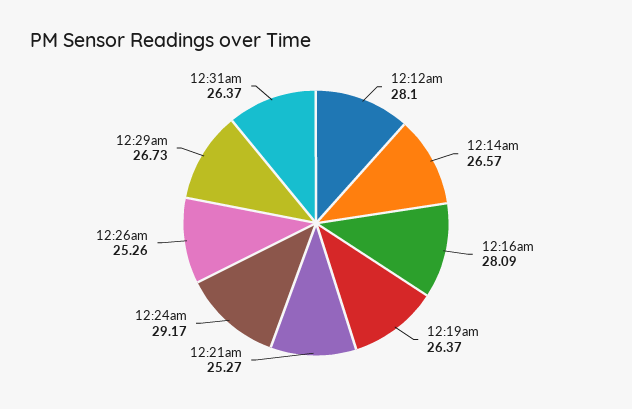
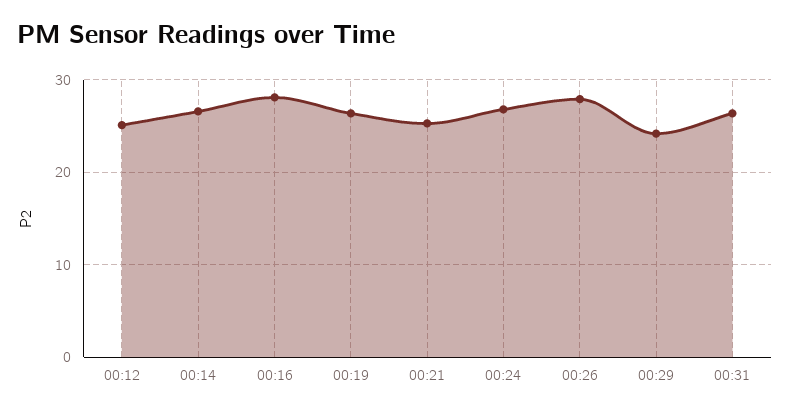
12:12am: 28.1 -> 25
12:24am: 29.17 -> 27
12:26am: 25.26 -> 28
12:29am: 26.73 -> 24

